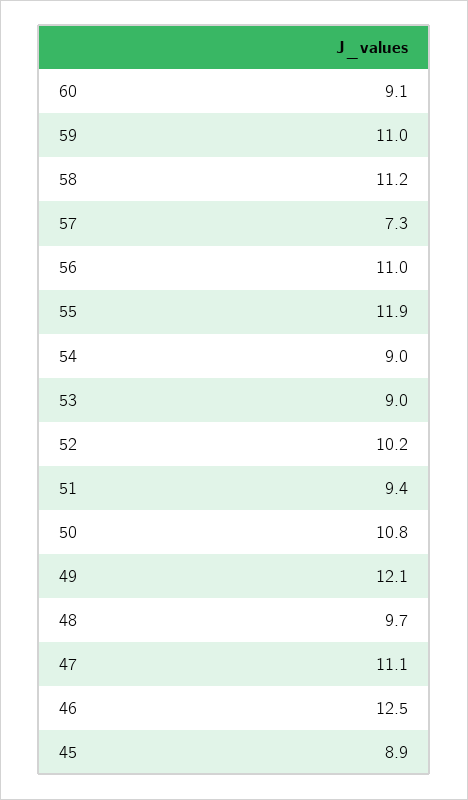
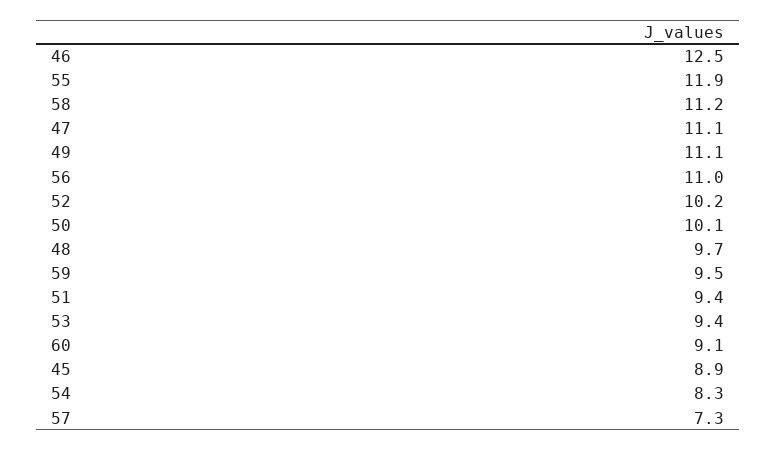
59: 11 -> 9.5
54: 9 -> 8.3
53: 9 -> 9.4
50: 10.8 -> 10.1
49: 12.1 -> 11.1

